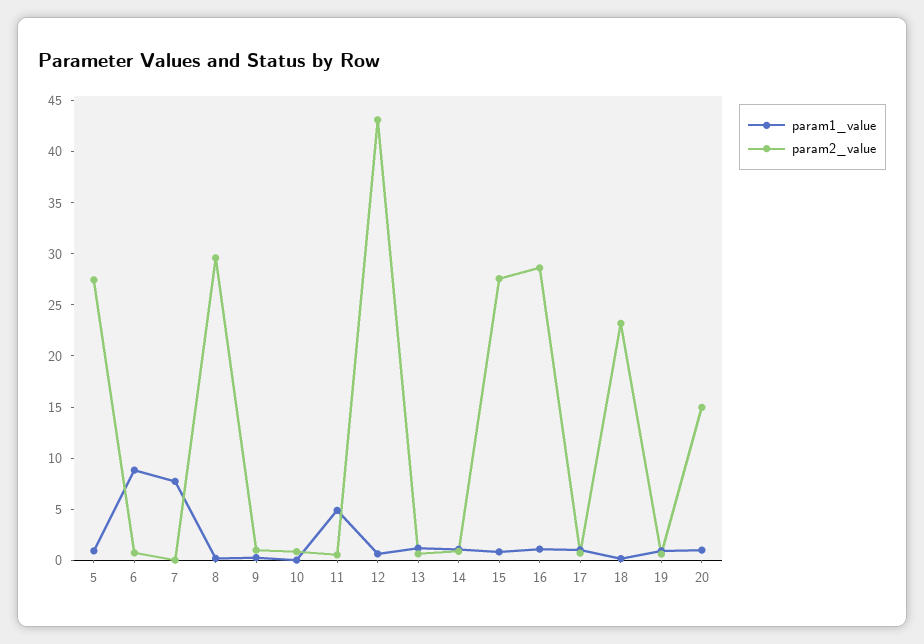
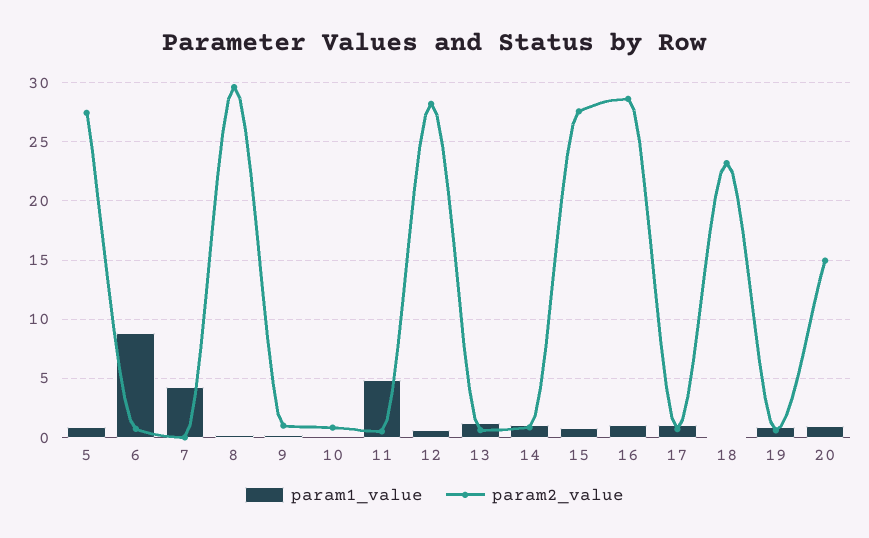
param1_value, 7: 8 -> 4
param2_value, 12: 43 -> 28

